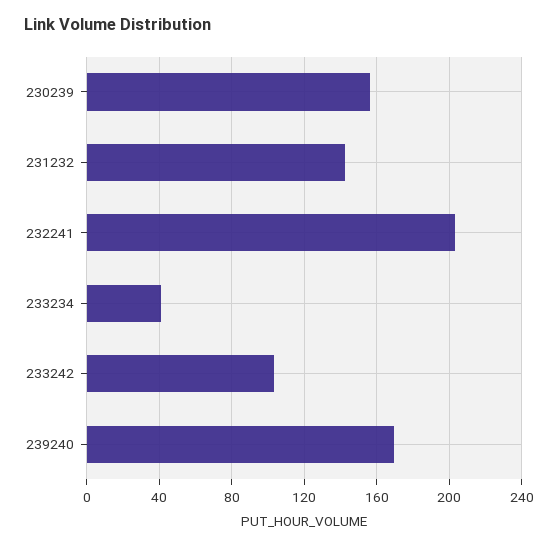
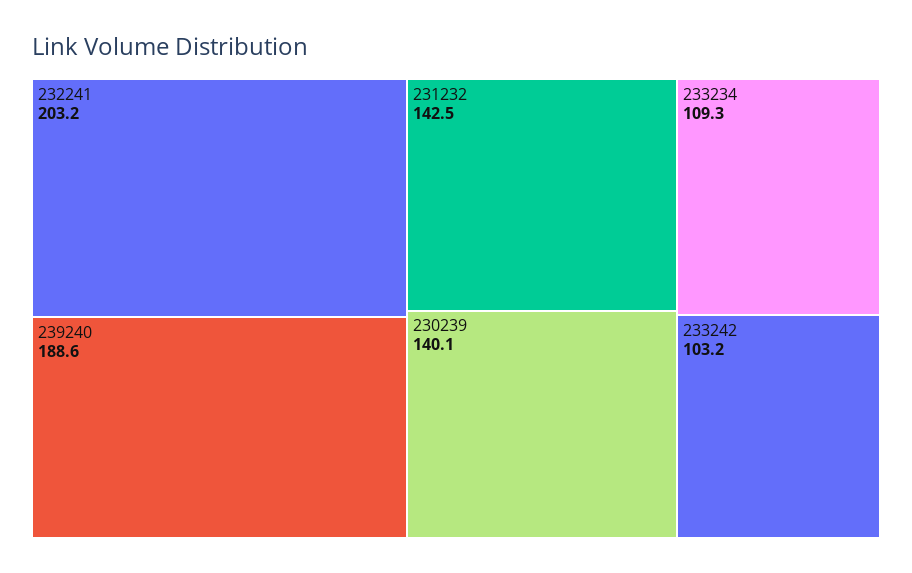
230239: 155 -> 140.1
233234: 40 -> 109.3
239240: 170 -> 188.6

